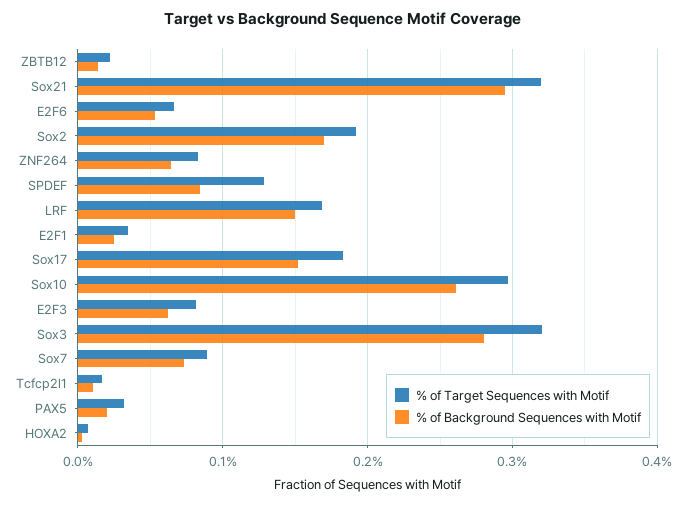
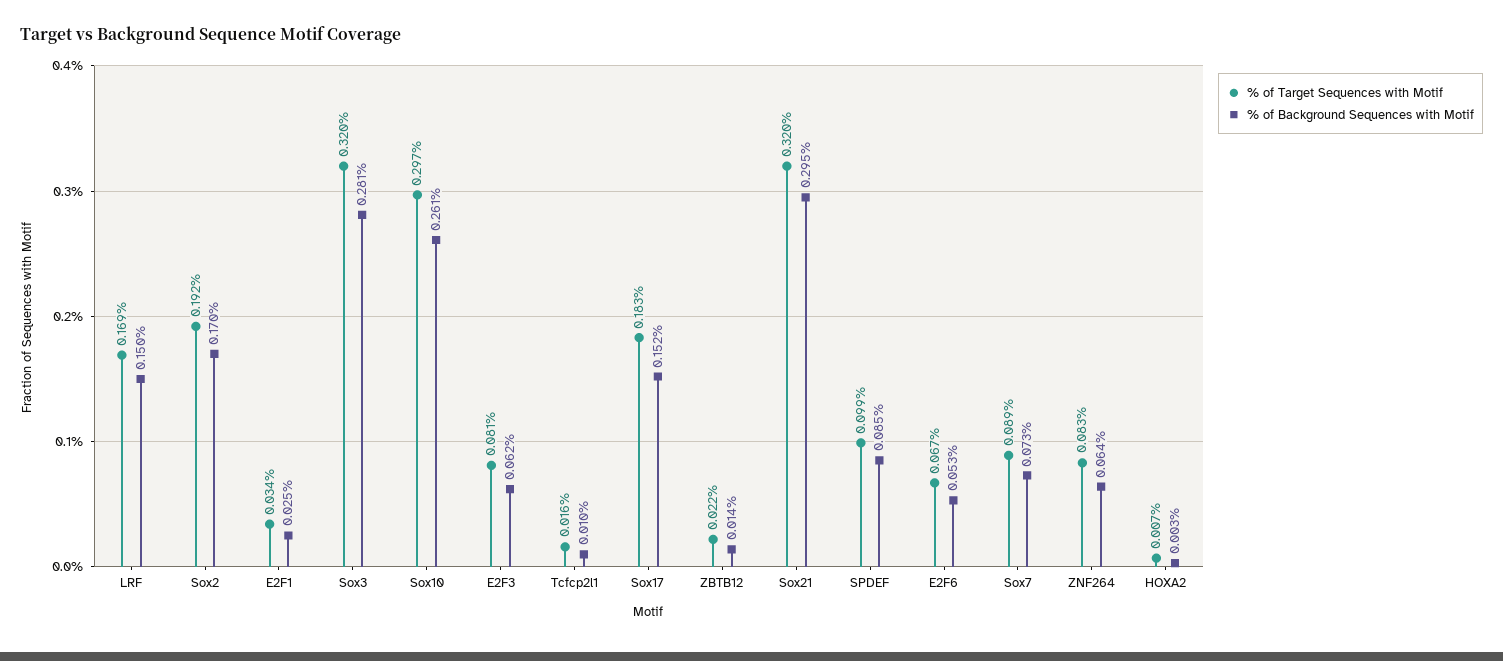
% of Target Sequences with Motif, SPDEF: 0.13 -> 0.099
% of Target Sequences with Motif, PAX5: 0.03 -> none
% of Background Sequences with Motif, PAX5: 0.02 -> none

